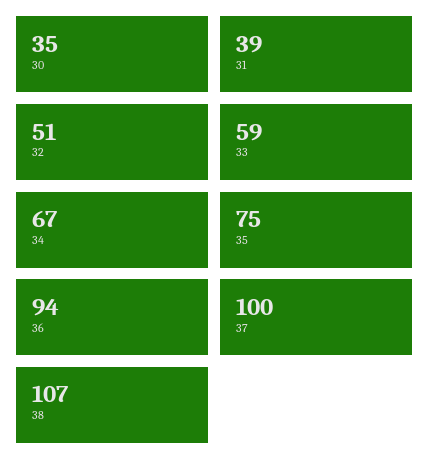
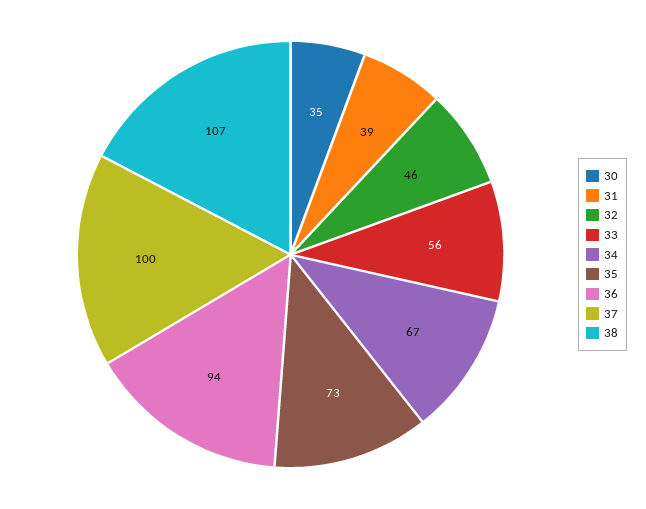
32: 51 -> 46
33: 59 -> 56
35: 75 -> 73

